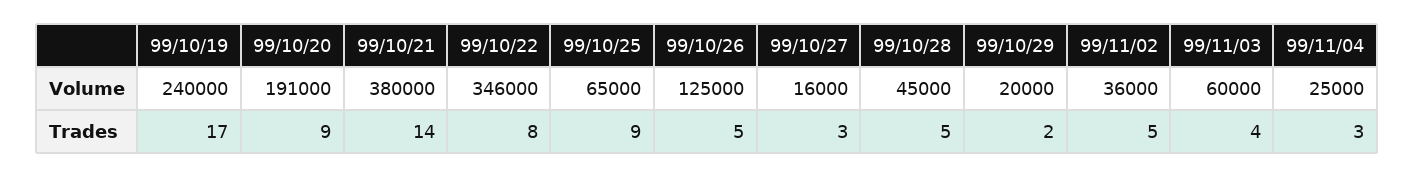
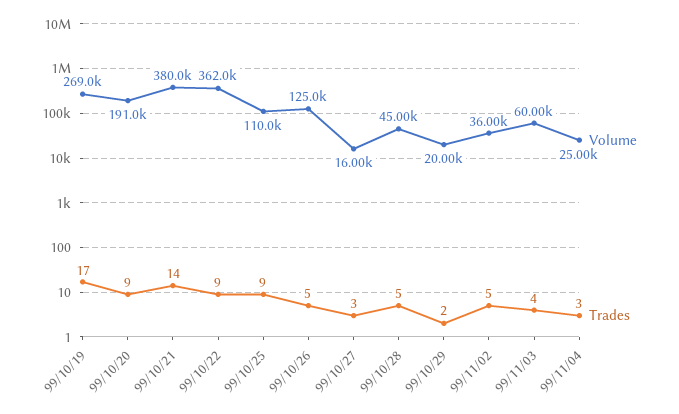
Volume, 99/10/19: 240000 -> 269000
Volume, 99/10/22: 346000 -> 362000
Volume, 99/10/25: 65000 -> 110000
Trades, 99/10/22: 8 -> 9

